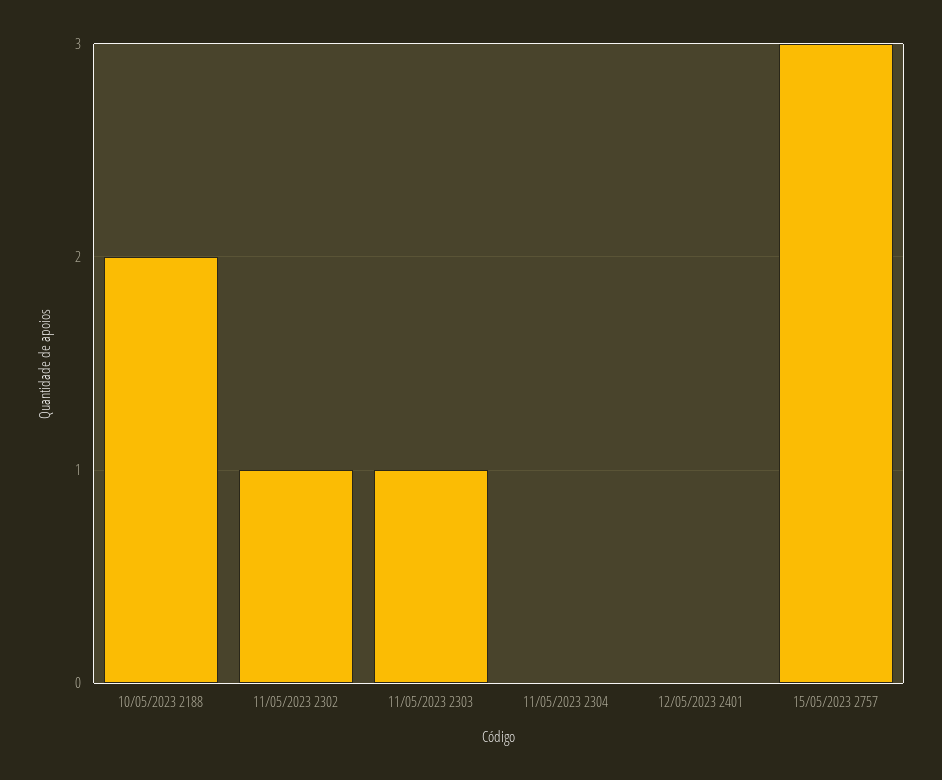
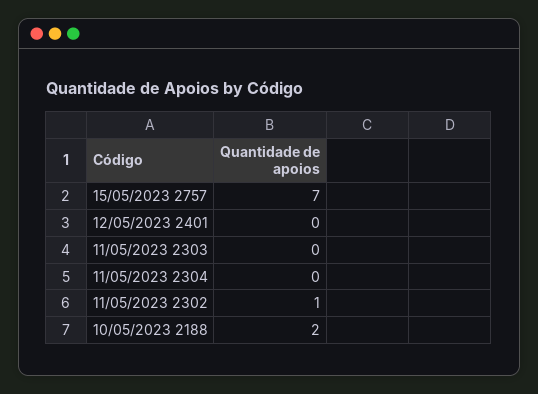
11/05/2023 2303: 1 -> 0
15/05/2023 2757: 3 -> 7

